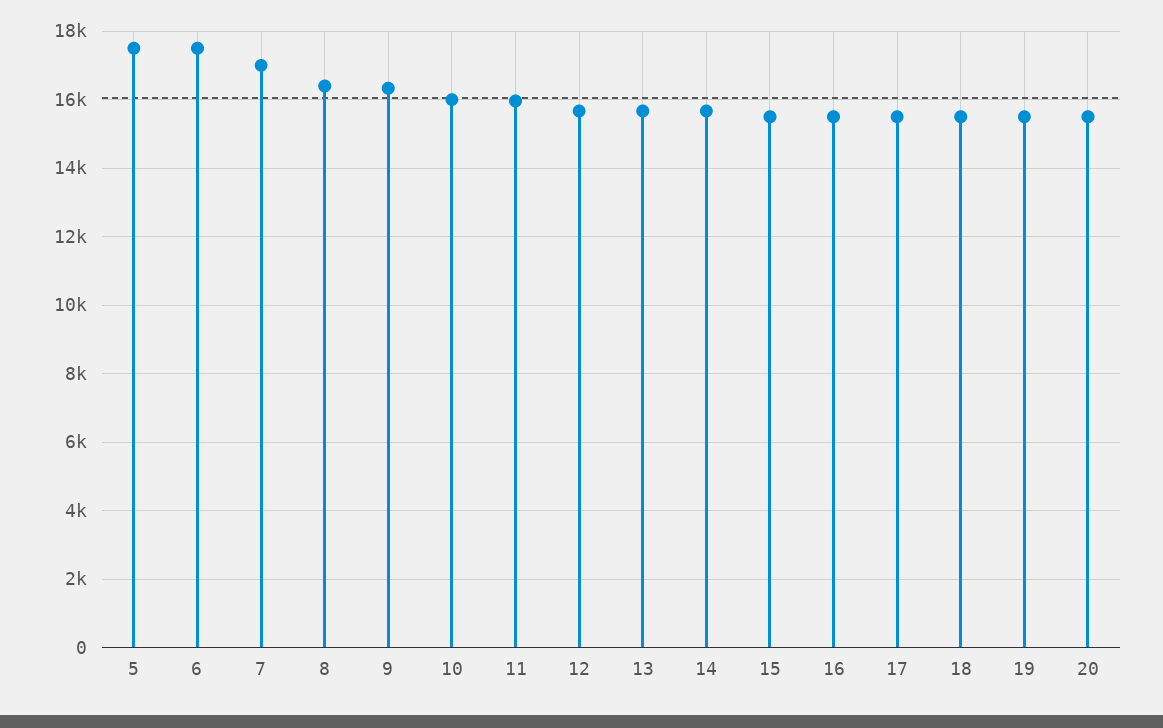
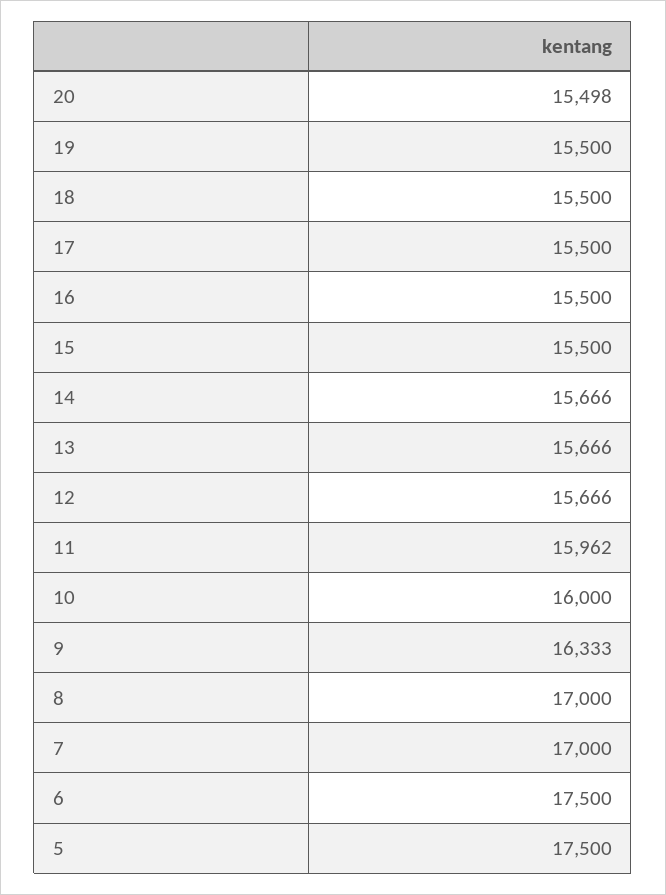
8: 16400 -> 17000

